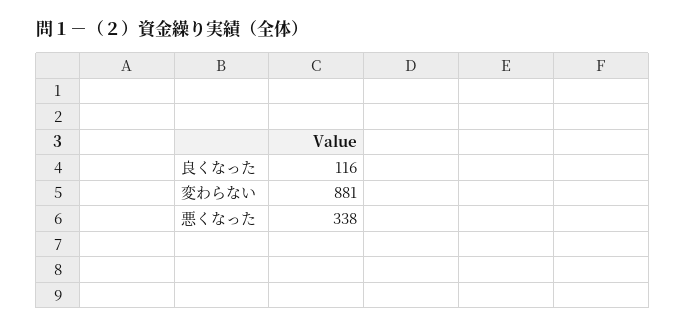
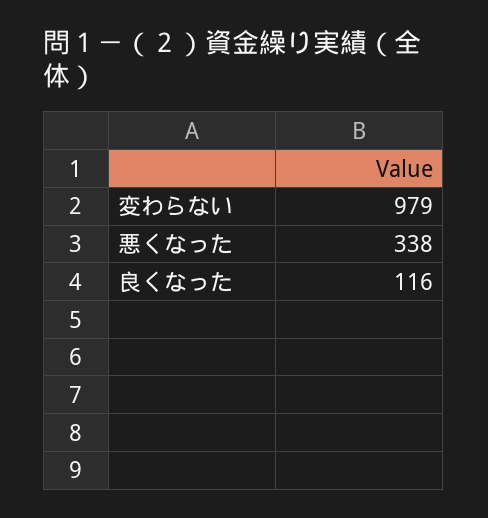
変わらない: 881 -> 979

